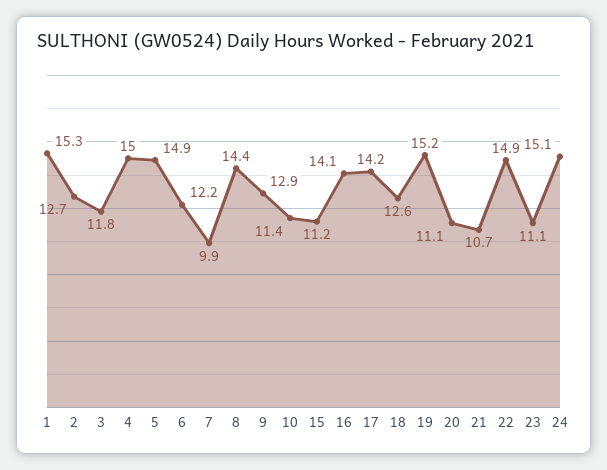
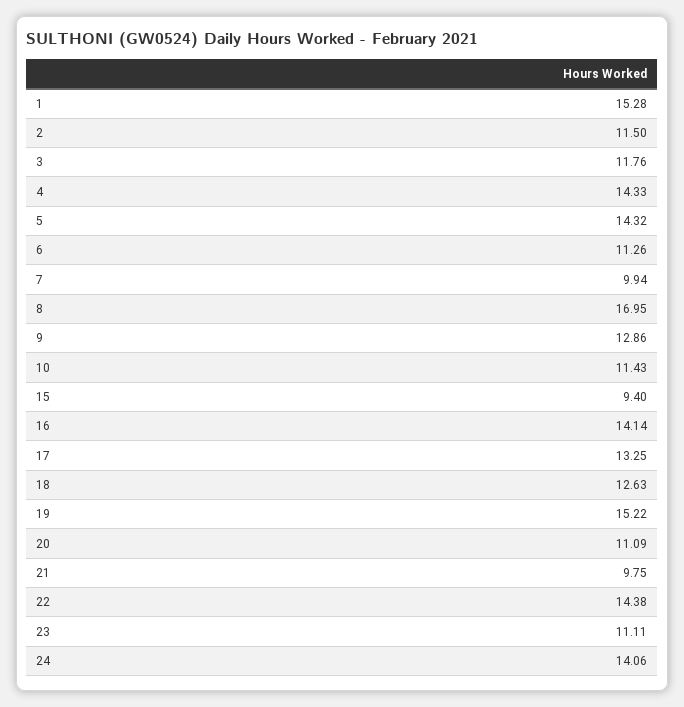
2: 12.7 -> 11.5
4: 15 -> 14.33
5: 14.9 -> 14.32
6: 12.2 -> 11.26
8: 14.4 -> 16.95
15: 11.2 -> 9.4
17: 14.2 -> 13.25
21: 10.7 -> 9.75
22: 14.9 -> 14.38
24: 15.1 -> 14.06

